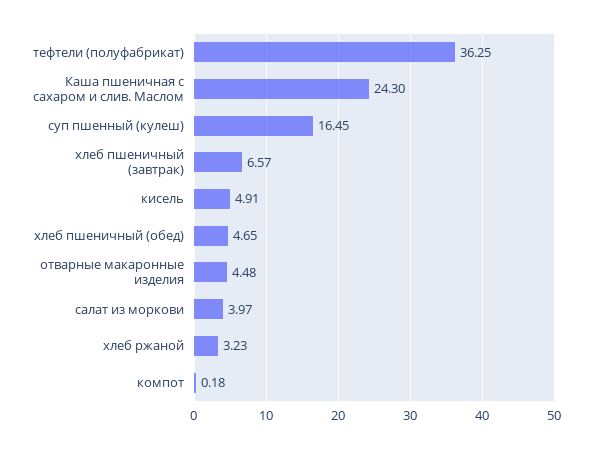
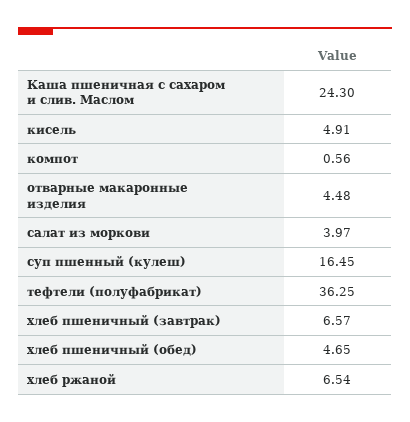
хлеб ржаной: 3.23 -> 6.54
компот: 0.18 -> 0.56

